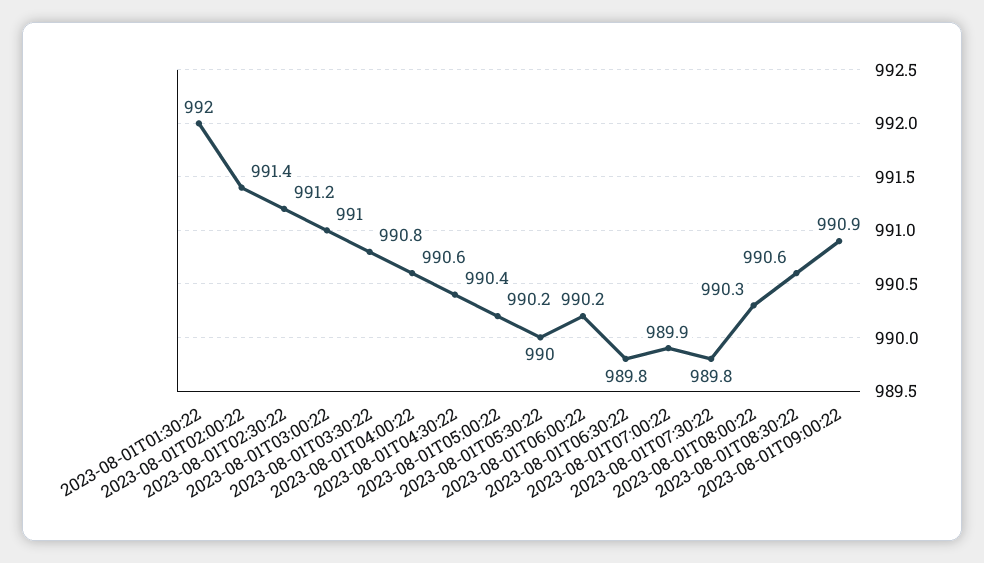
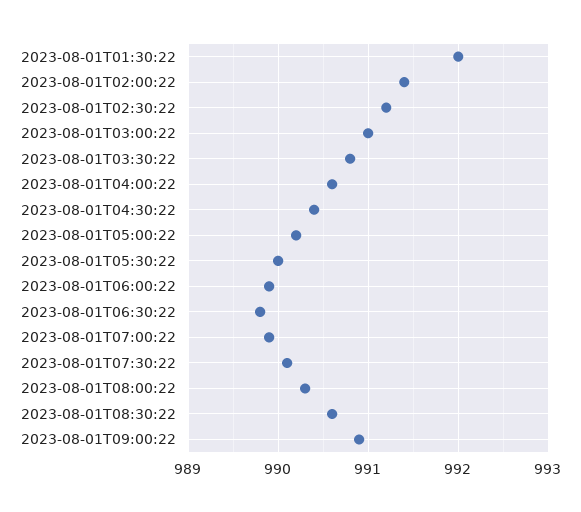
2023-08-01T06:00:22: 990.2 -> 989.9
2023-08-01T07:30:22: 989.8 -> 990.1

